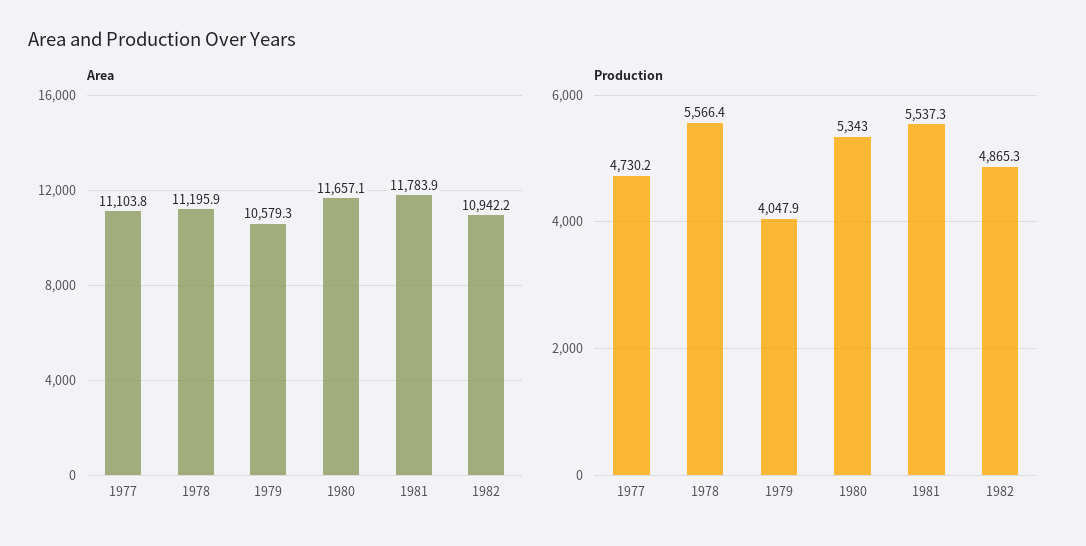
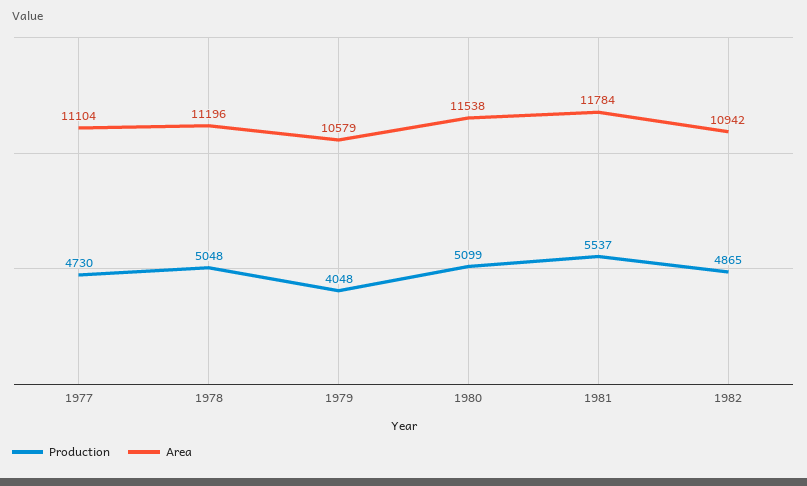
Area, 1980: 11657.1 -> 11538
Production, 1978: 5566.4 -> 5048
Production, 1980: 5343 -> 5099

